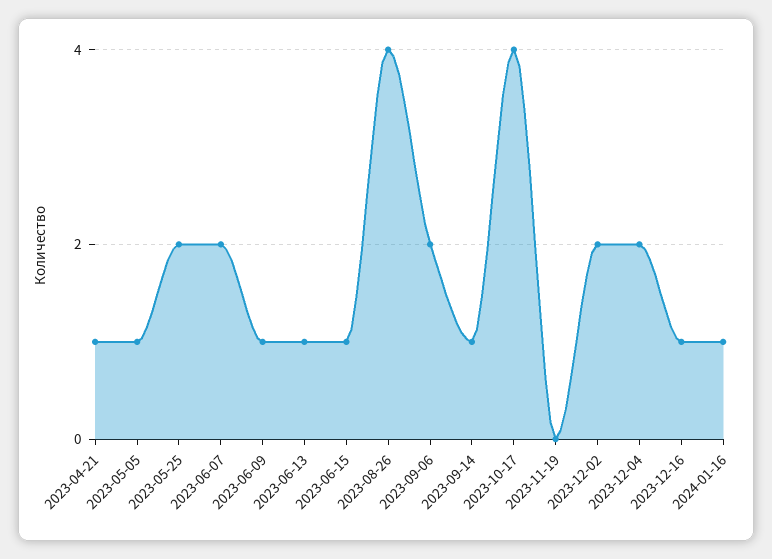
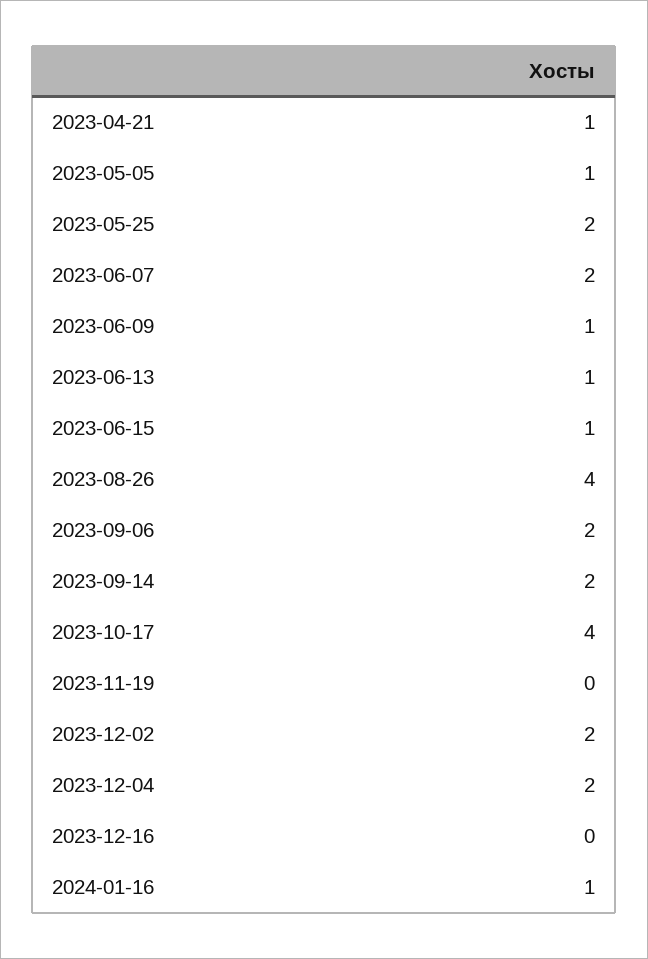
2023-09-14: 1 -> 2
2023-12-16: 1 -> 0

